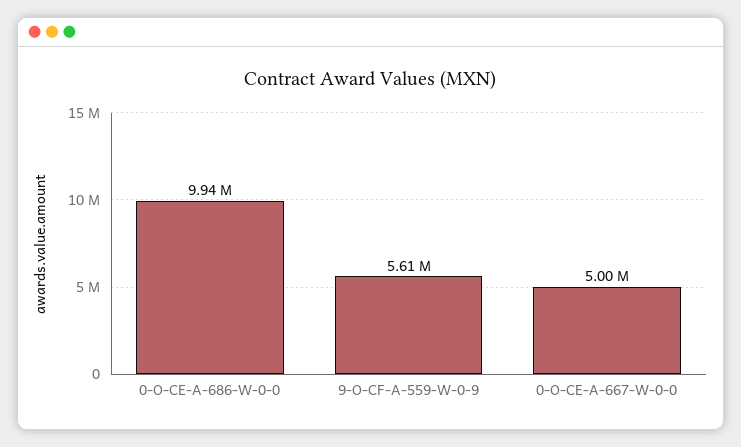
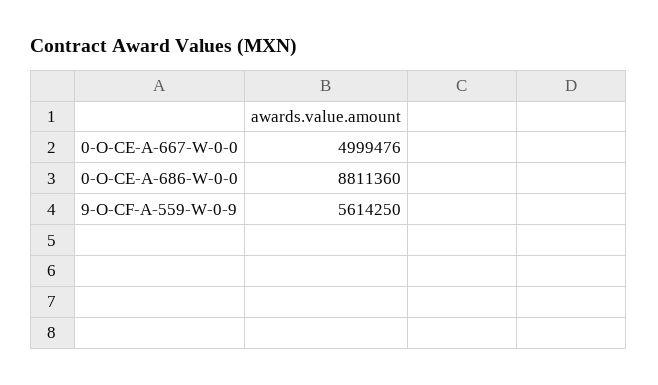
0-O-CE-A-686-W-0-0: 9940000 -> 8811360

